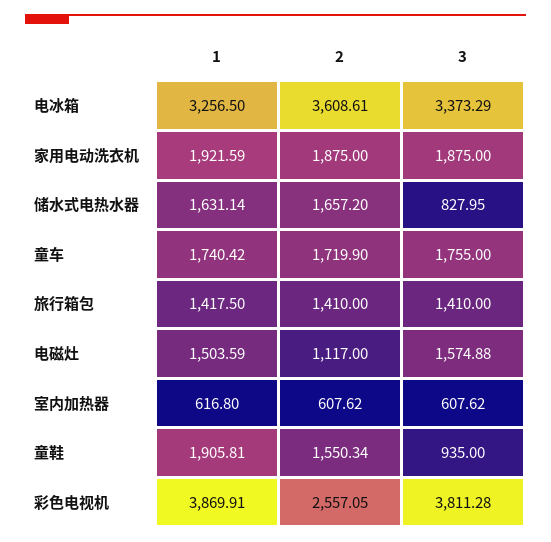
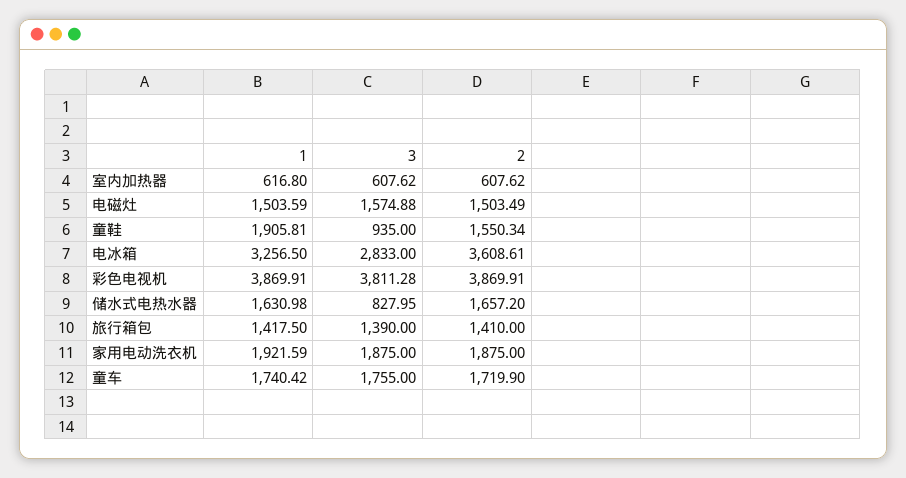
3, 电冰箱: 3373.29 -> 2833
1, 储水式电热水器: 1631.14 -> 1630.98
3, 旅行箱包: 1410 -> 1390
2, 电磁灶: 1117 -> 1503.49
2, 彩色电视机: 2557.05 -> 3869.91

